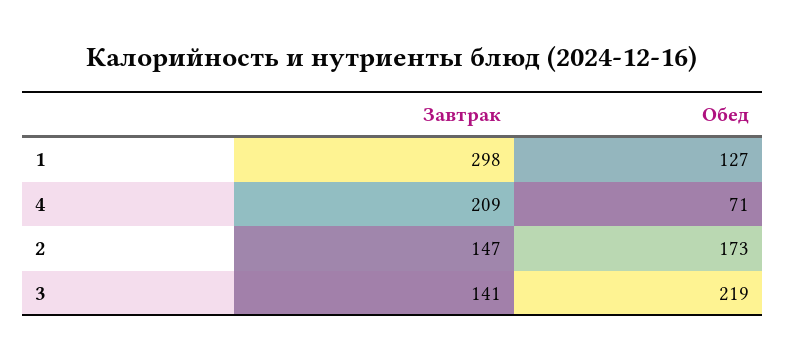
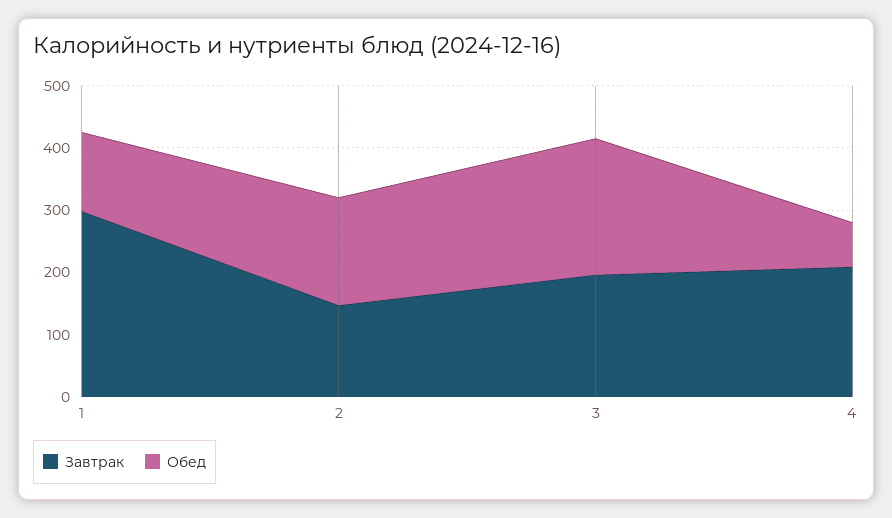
Завтрак, 3: 141 -> 200

